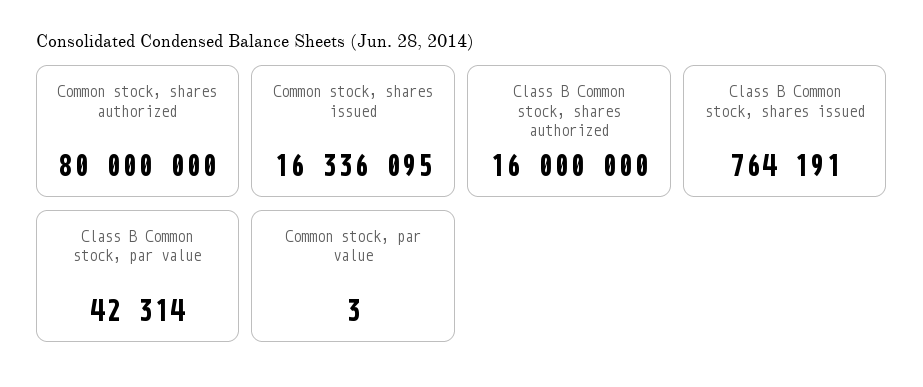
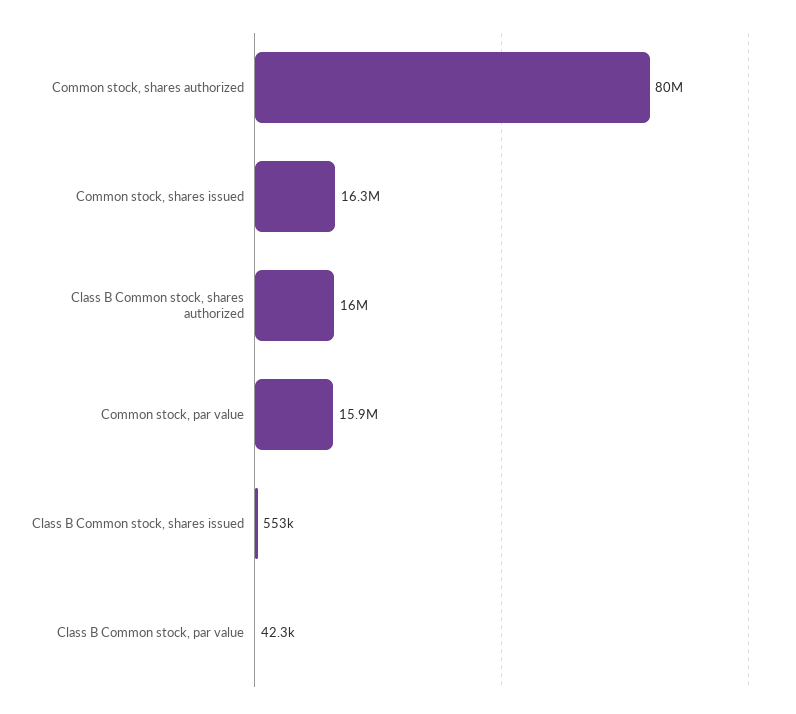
Class B Common stock, shares issued: 764191 -> 553000
Common stock, par value: 3 -> 15900000

